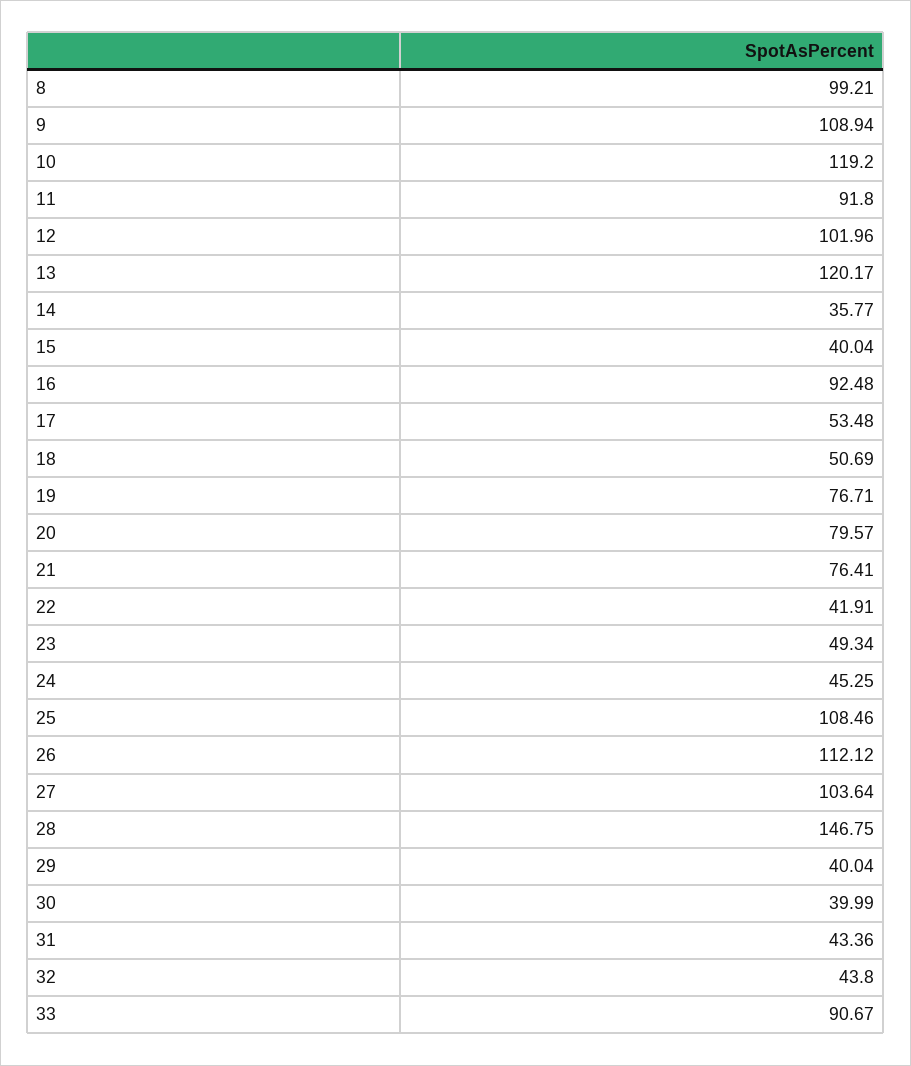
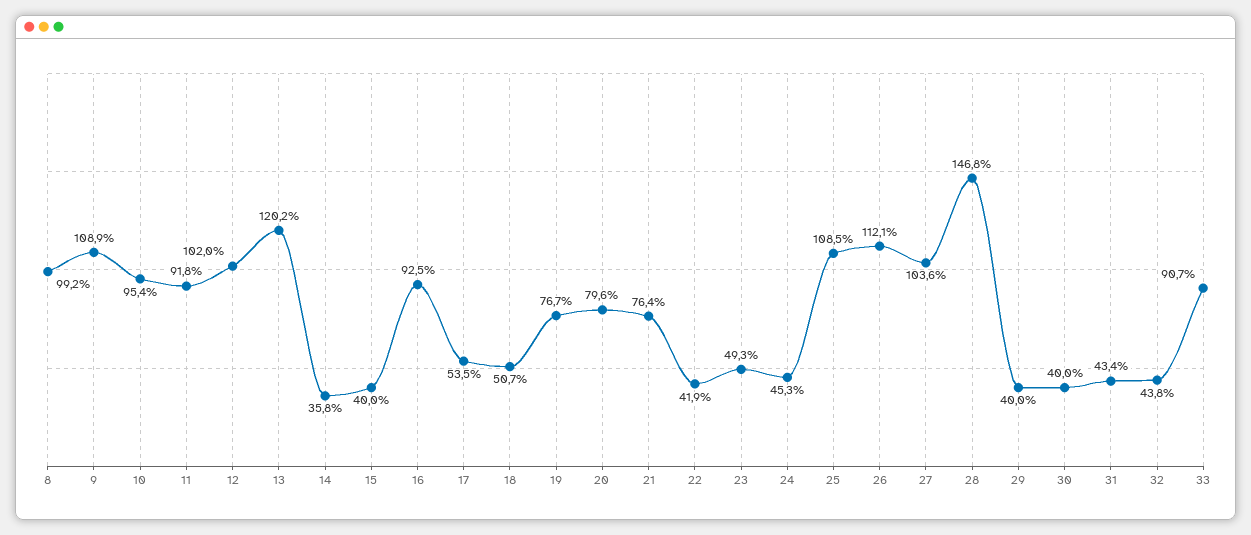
10: 119.2 -> 95.4

